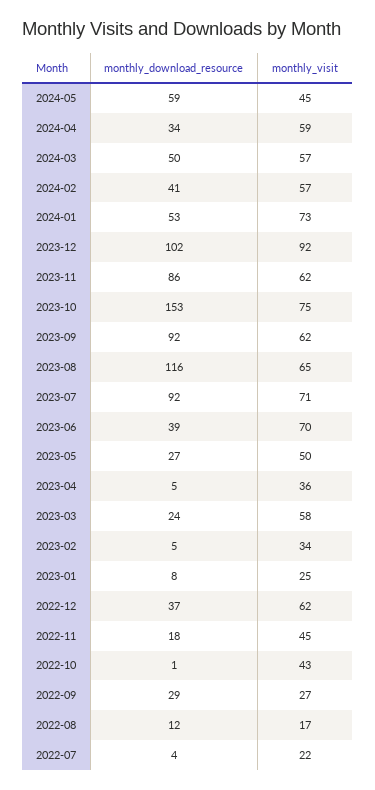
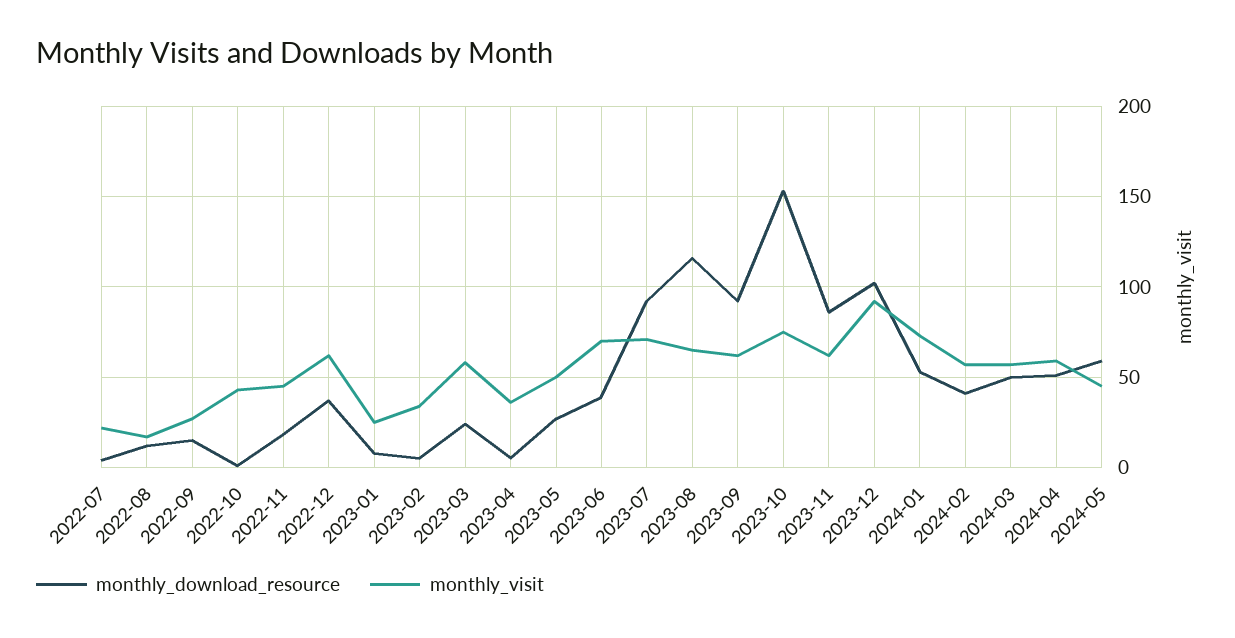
monthly_download_resource, 2024-04: 34 -> 50
monthly_download_resource, 2022-09: 29 -> 15

